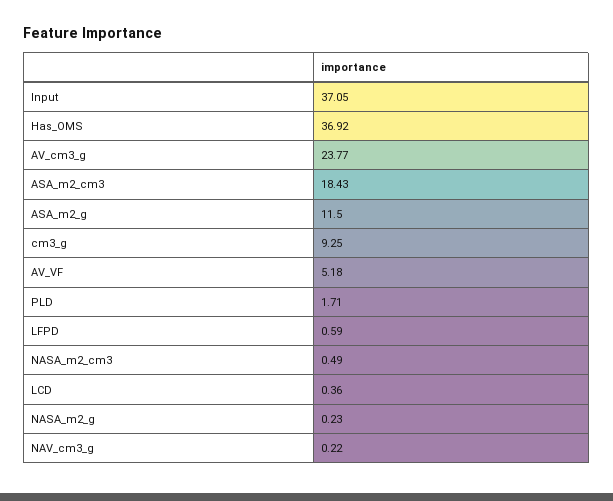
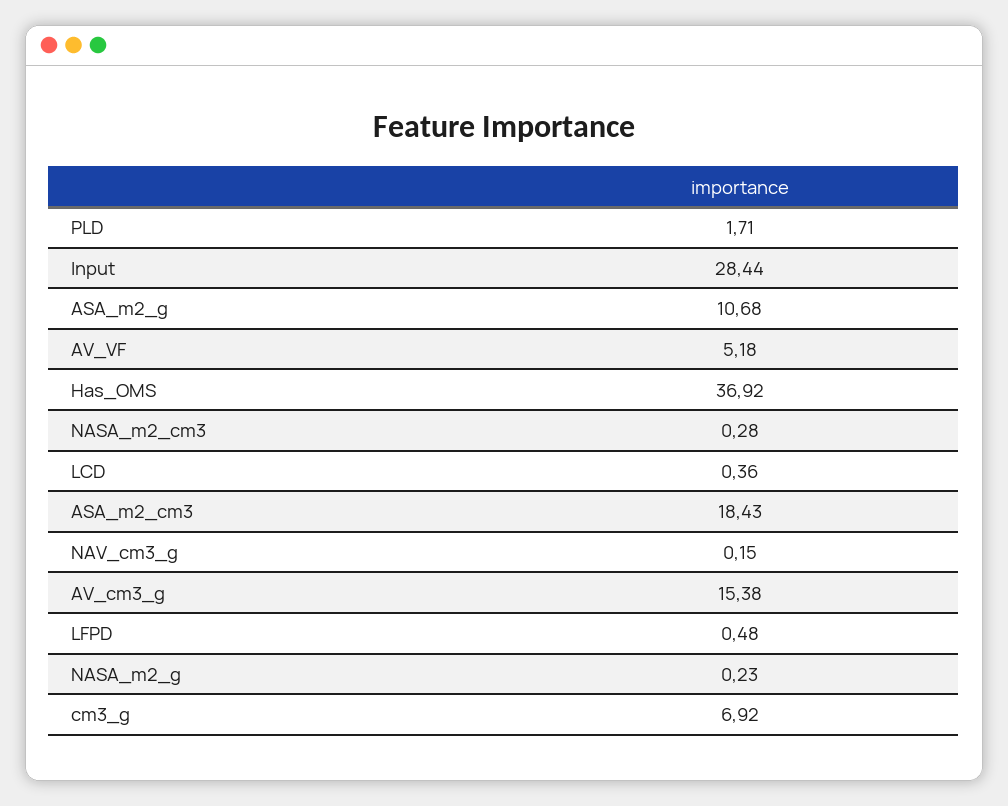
Input: 37.05 -> 28.44
AV_cm3_g: 23.77 -> 15.38
ASA_m2_g: 11.5 -> 10.68
cm3_g: 9.25 -> 6.92
LFPD: 0.59 -> 0.48
NASA_m2_cm3: 0.49 -> 0.28
NAV_cm3_g: 0.22 -> 0.15

